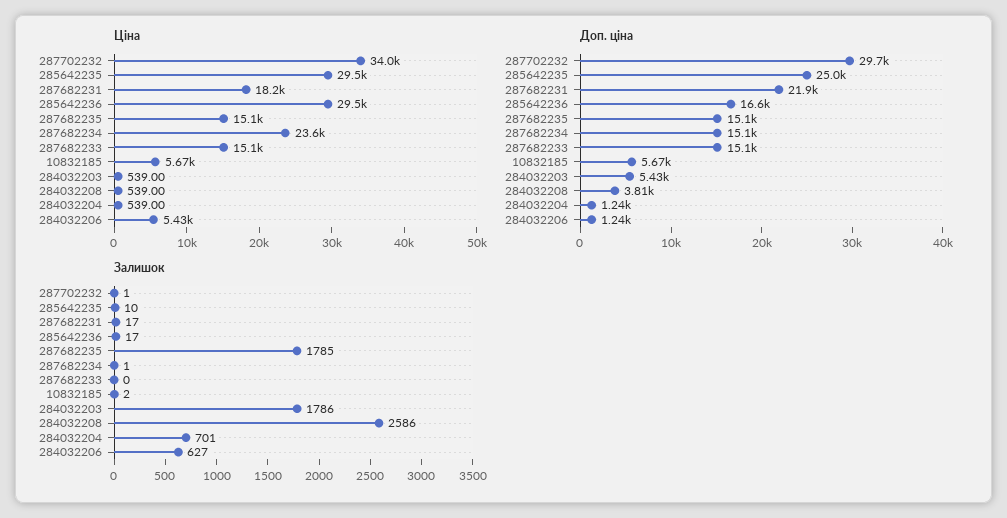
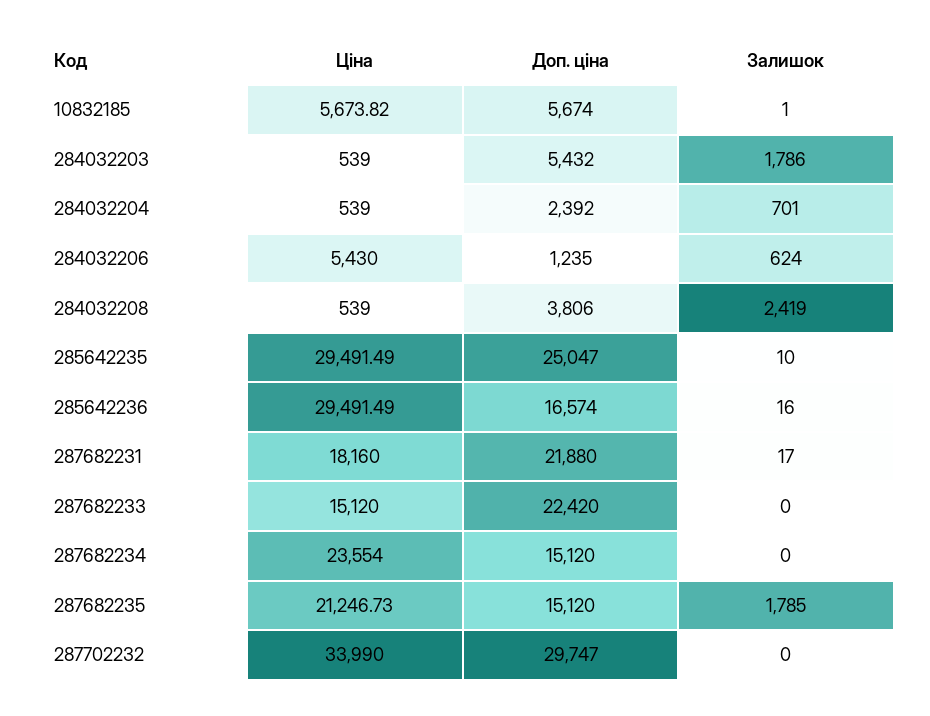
Ціна, 287682235: 15100 -> 21246.73
Доп. ціна, 287682233: 15100 -> 22420
Доп. ціна, 284032204: 1240 -> 2392
Залишок, 287702232: 1 -> 0
Залишок, 285642236: 17 -> 16
Залишок, 287682234: 1 -> 0
Залишок, 10832185: 2 -> 1
Залишок, 284032208: 2586 -> 2419
Залишок, 284032206: 627 -> 624

